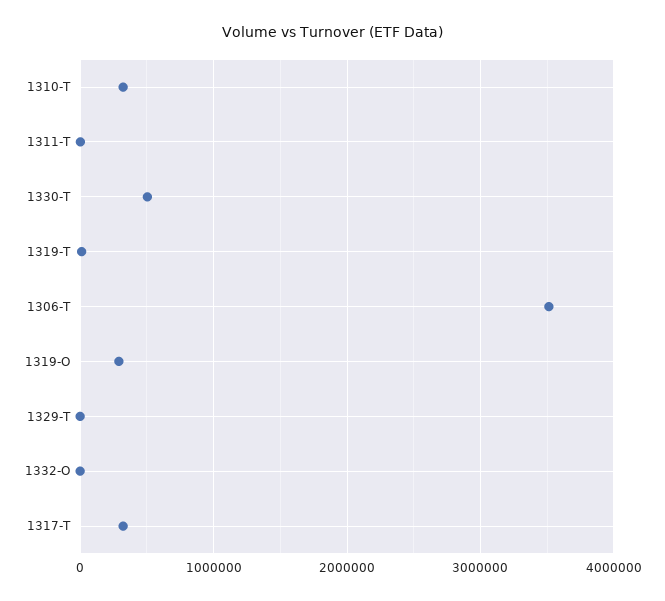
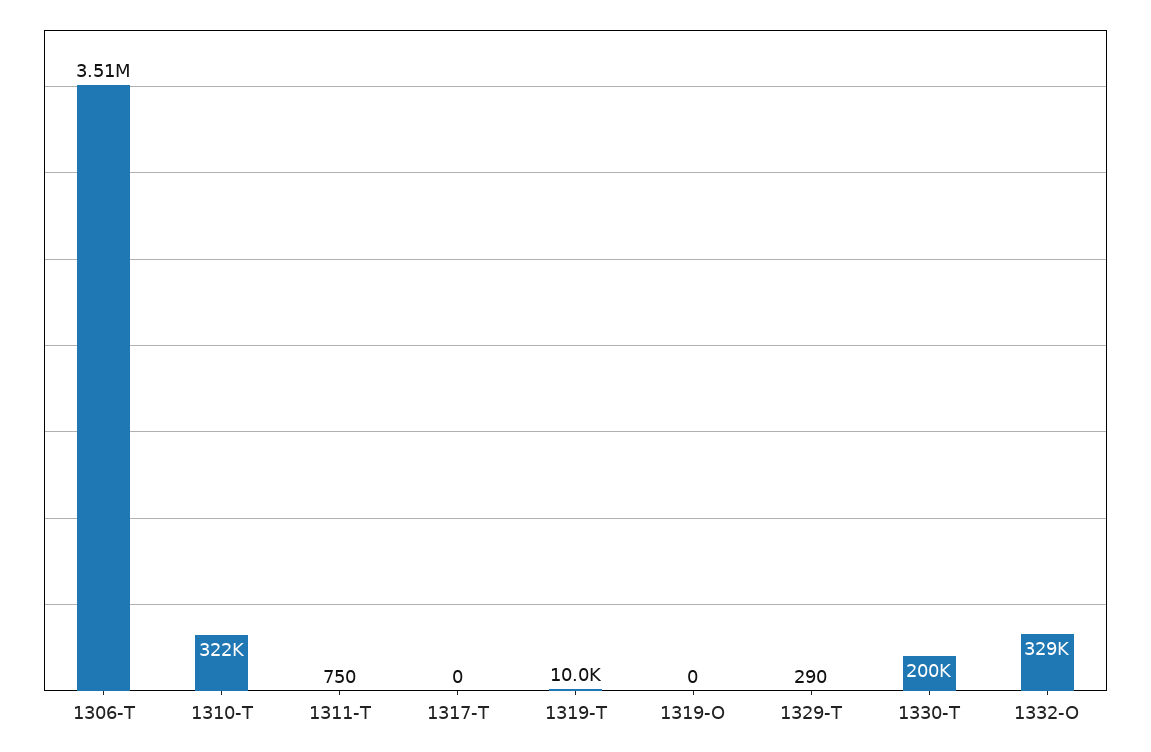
1330-T: 500000 -> 200000
1319-O: 300000 -> 0
1332-O: 0 -> 329000
1317-T: 300000 -> 0

